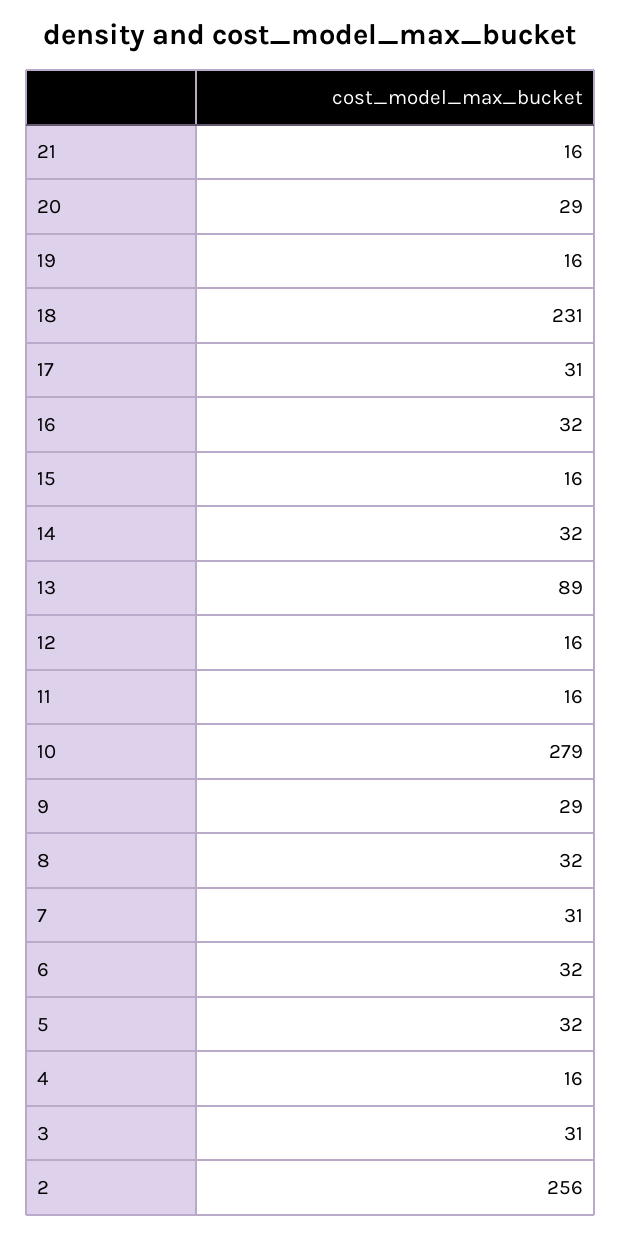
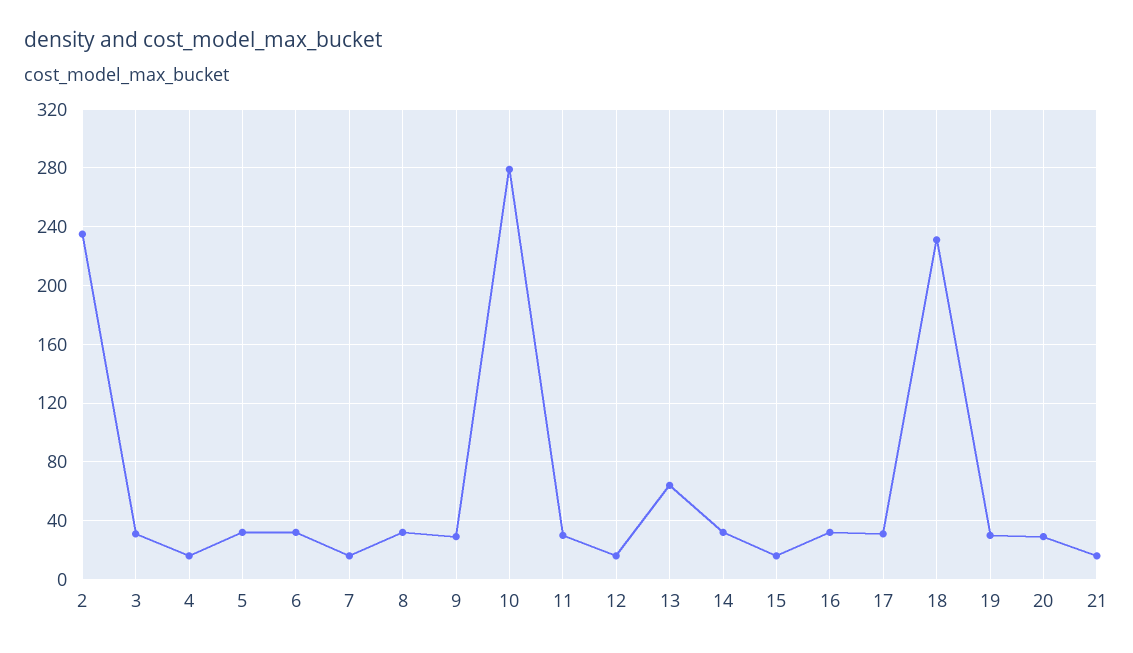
19: 16 -> 30
13: 89 -> 65
11: 16 -> 30
7: 31 -> 15
2: 256 -> 235

